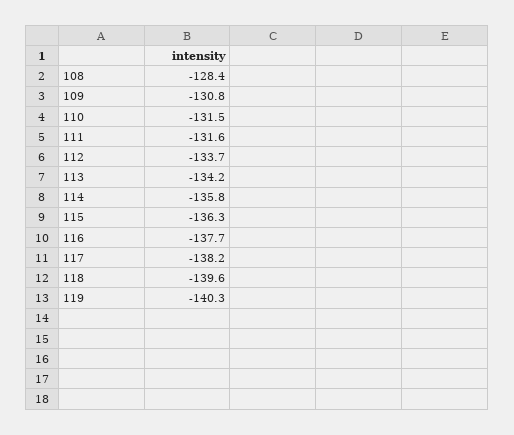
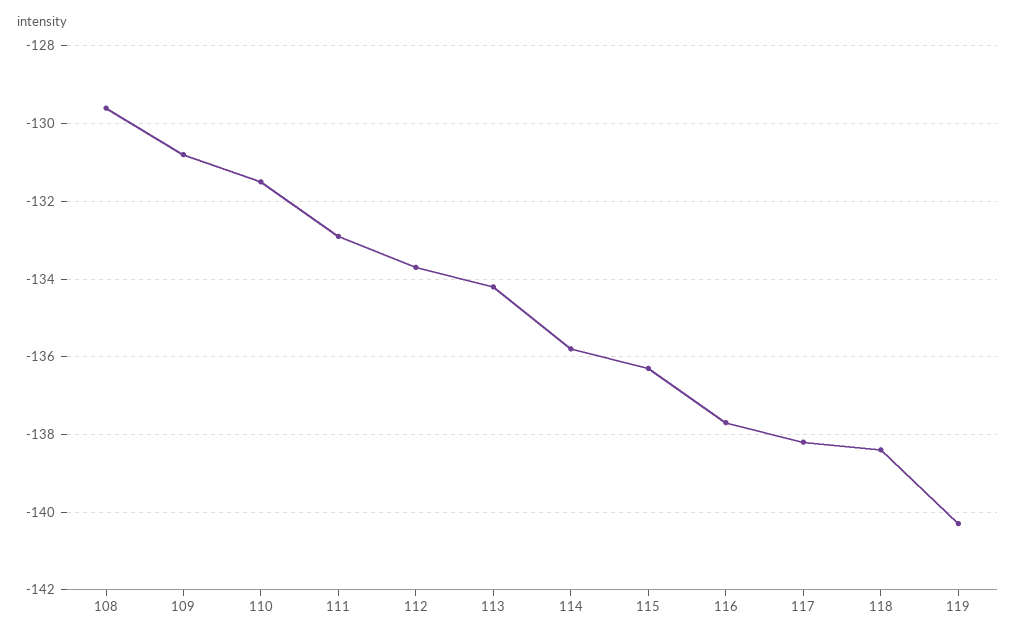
108: -128.4 -> -129.5
111: -131.6 -> -133
118: -139.6 -> -138.5

